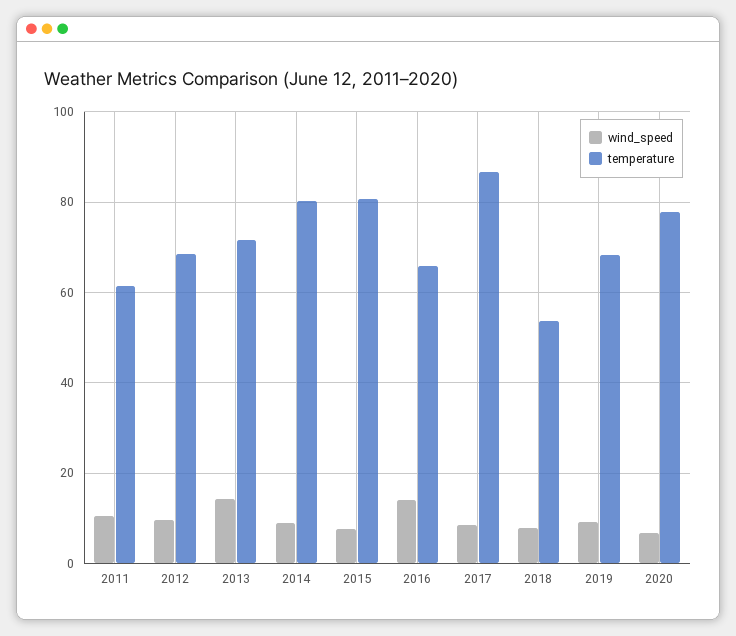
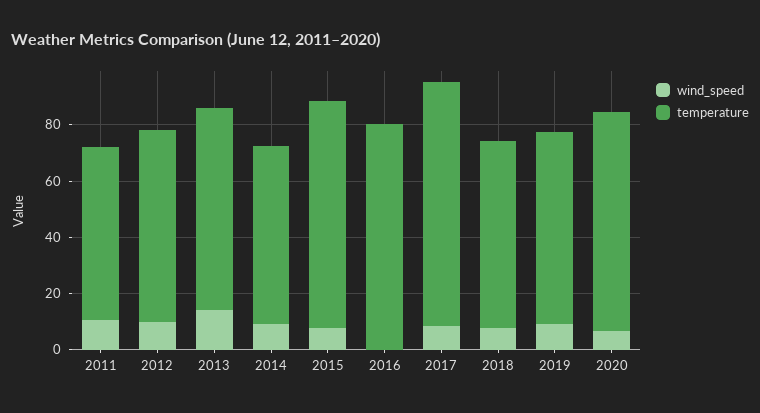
temperature, 2014: 80 -> 65
wind_speed, 2016: 14 -> 0
temperature, 2016: 66 -> 80
temperature, 2018: 54 -> 65

